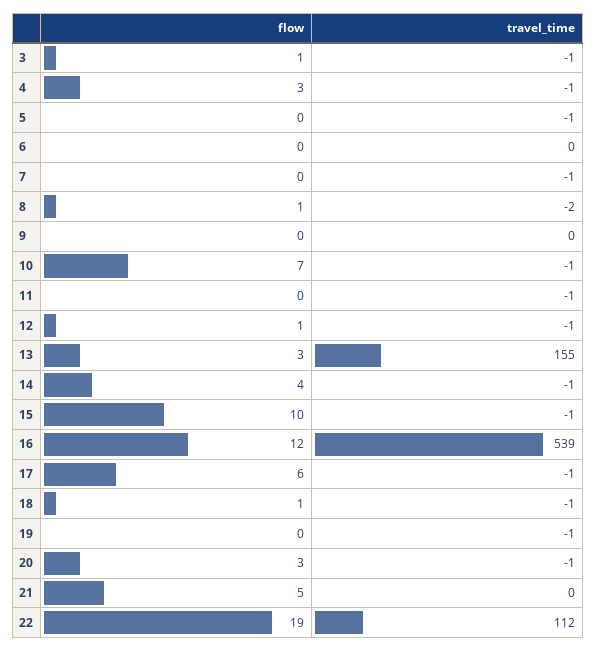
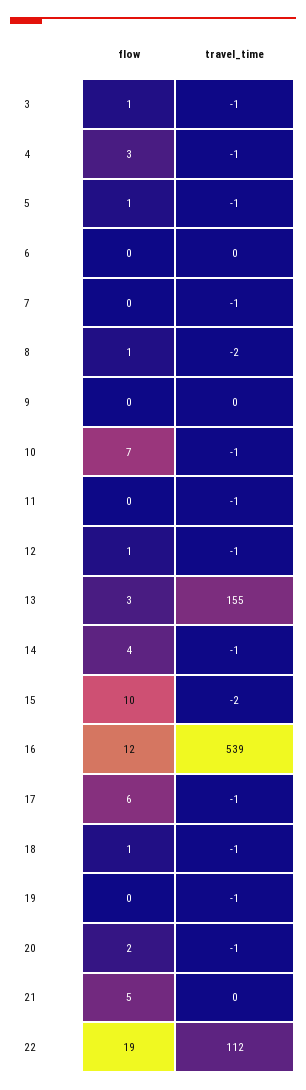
flow, 5: 0 -> 1
travel_time, 15: -1 -> -2
flow, 20: 3 -> 2

